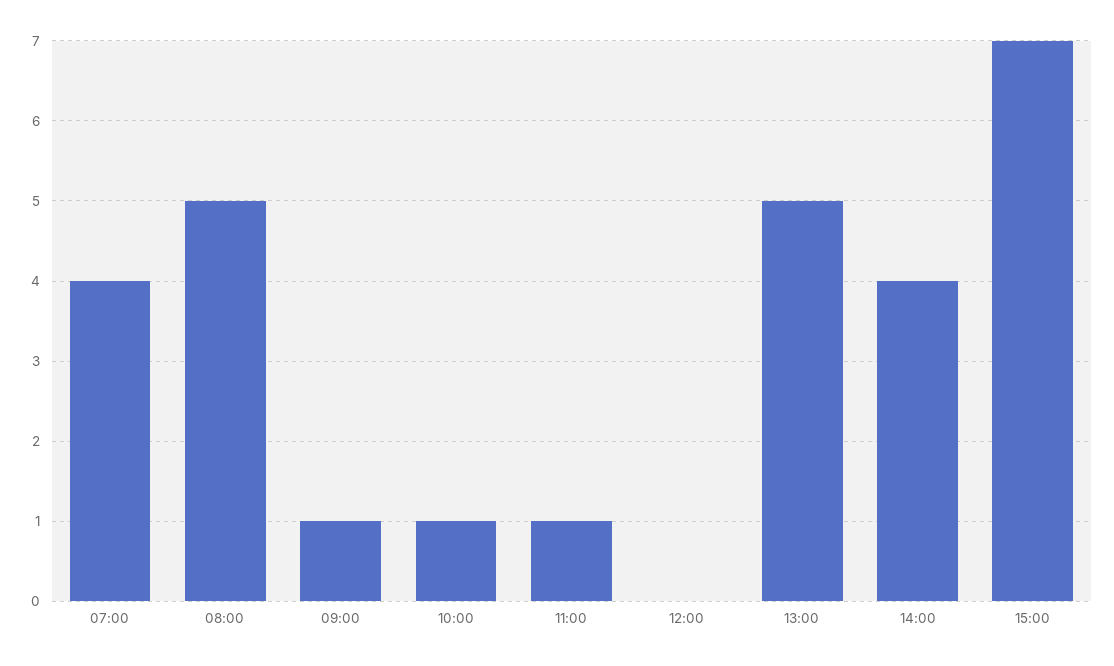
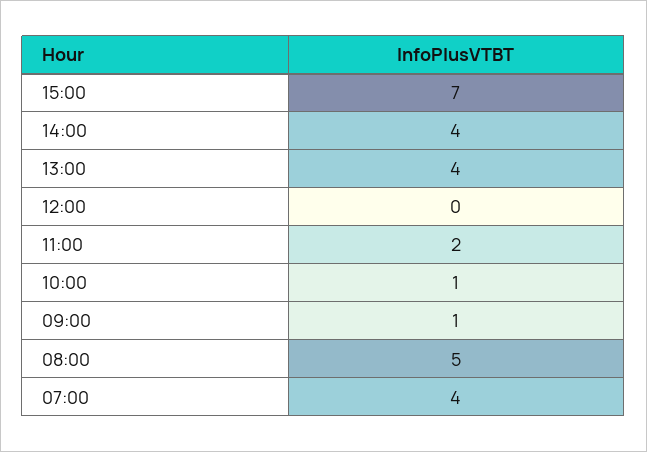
11:00: 1 -> 2
13:00: 5 -> 4

